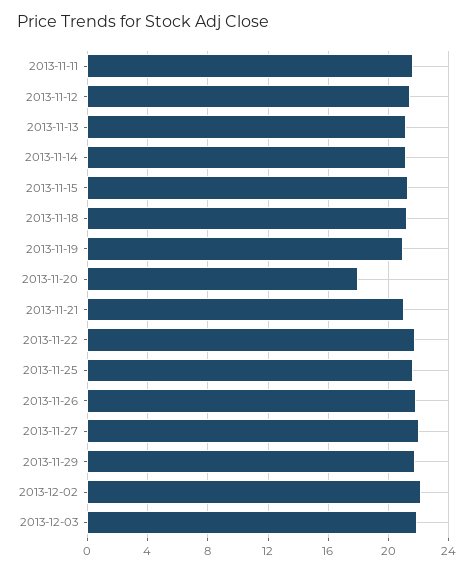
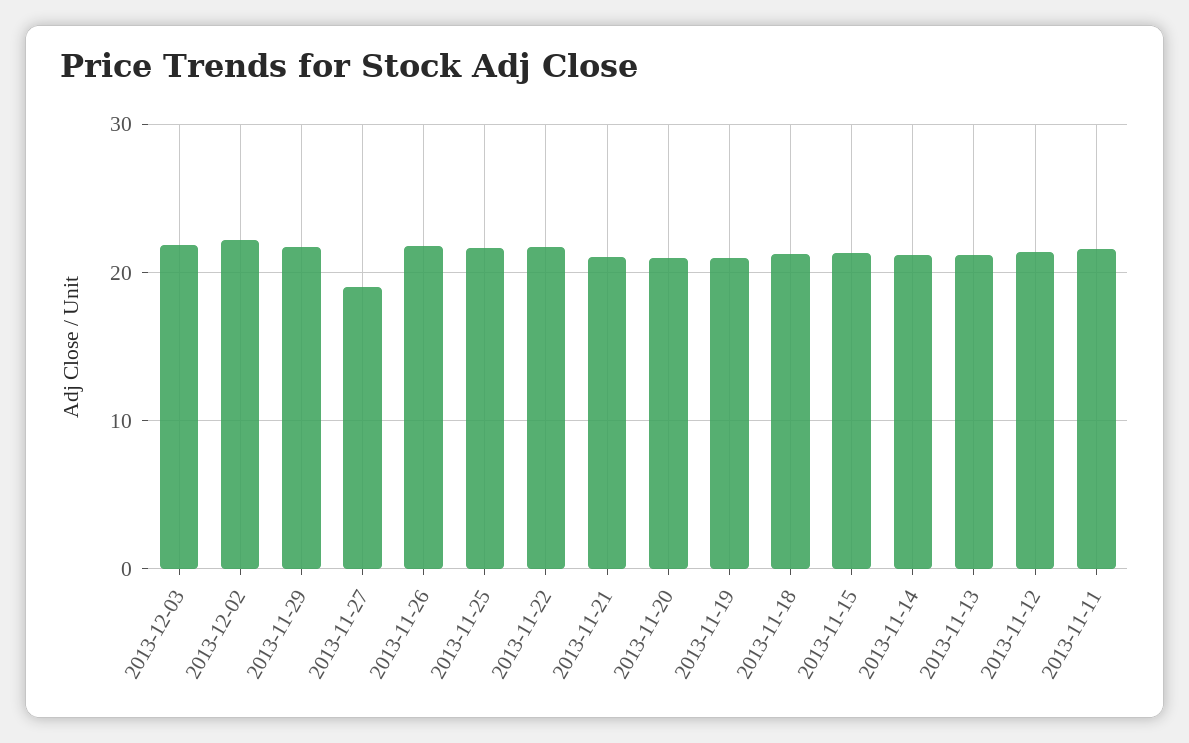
2013-11-20: 18 -> 21
2013-11-27: 22 -> 19

